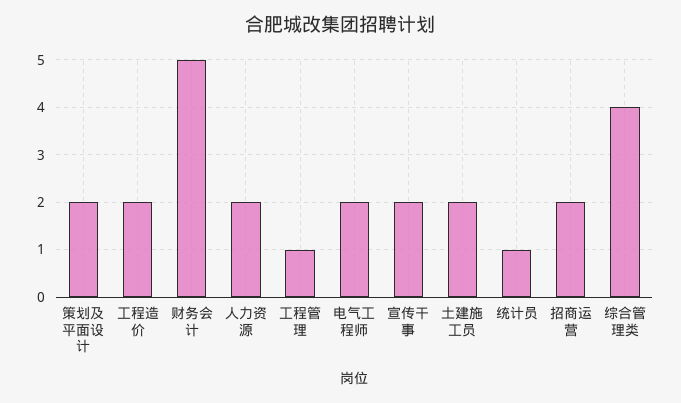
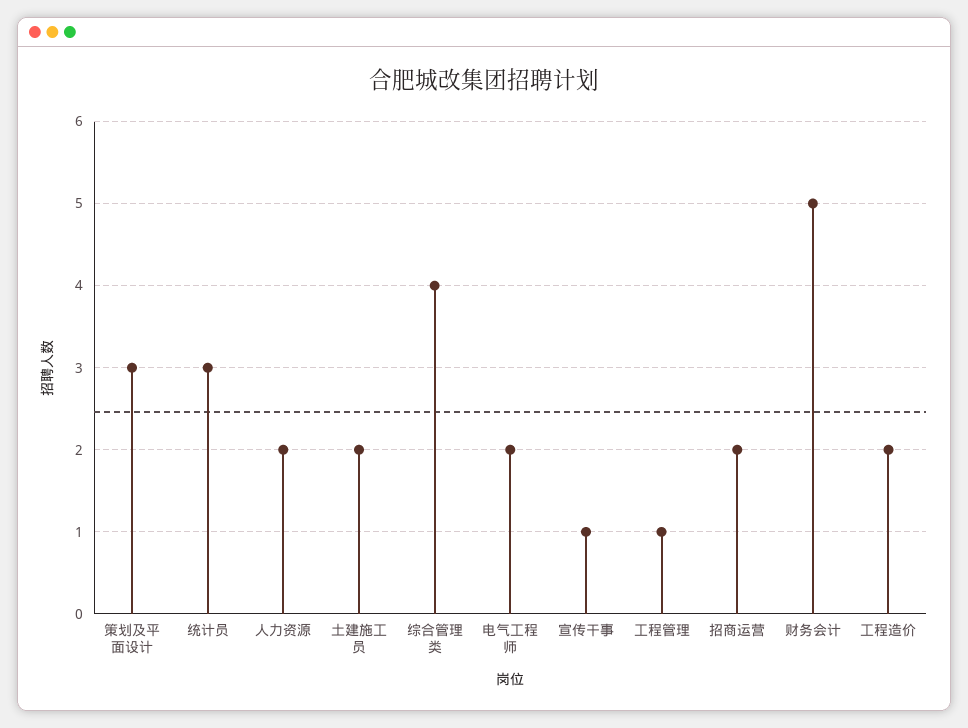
策划及平面设计: 2 -> 3
宣传干事: 2 -> 1
统计员: 1 -> 3

